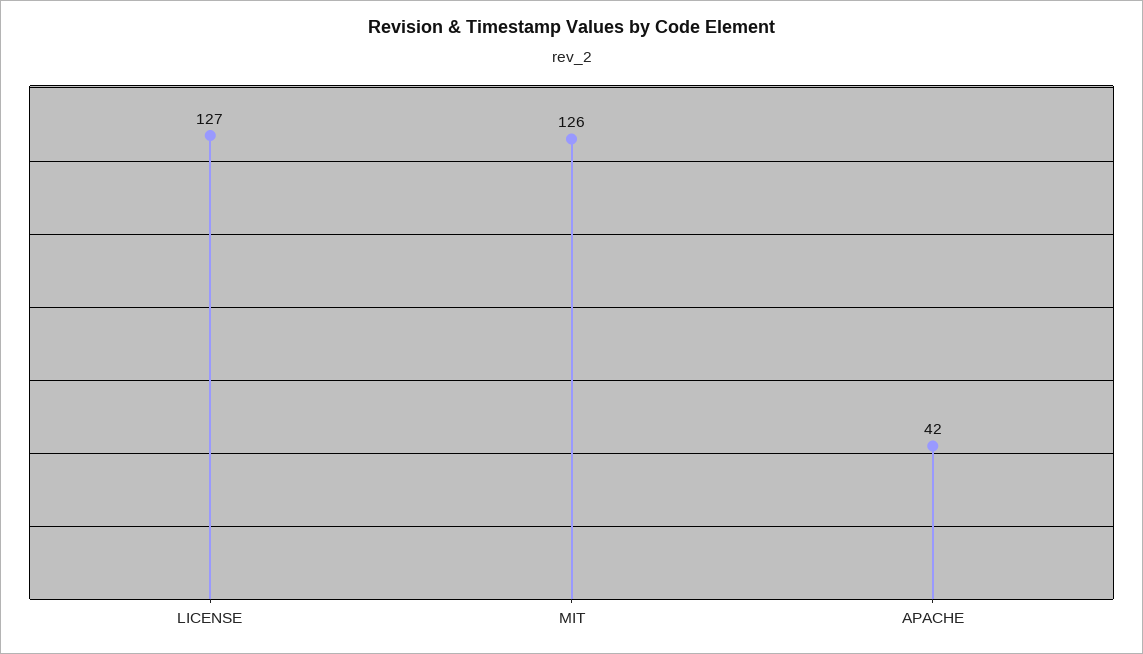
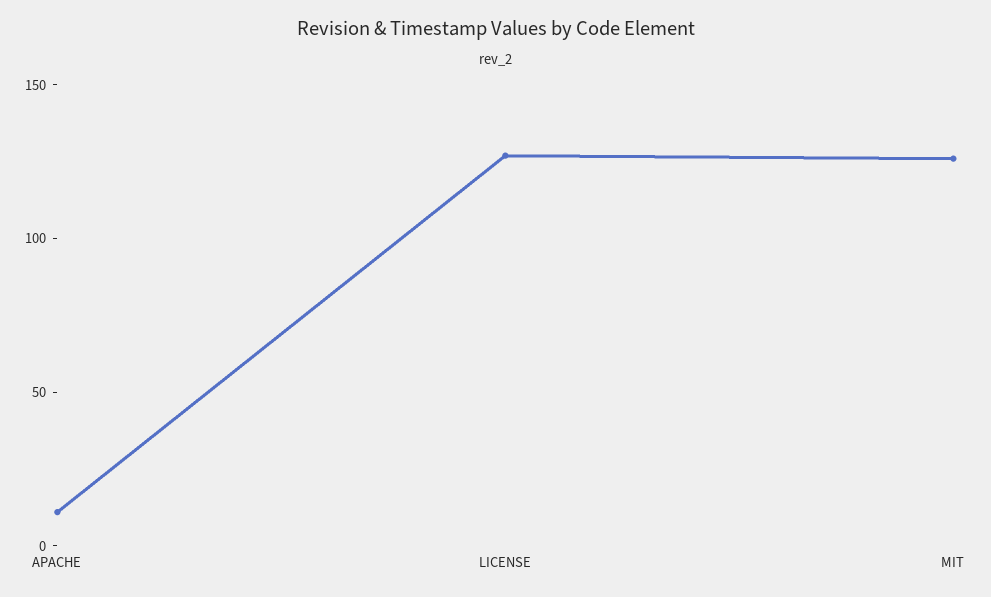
APACHE: 42 -> 10

